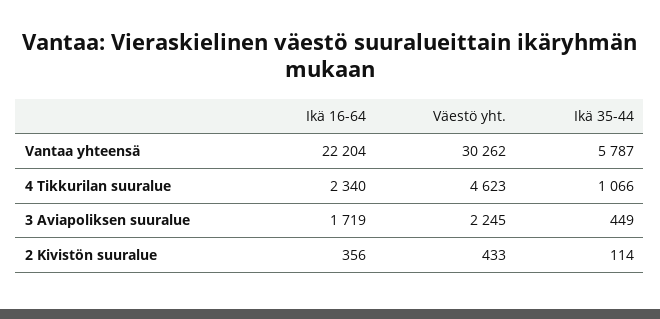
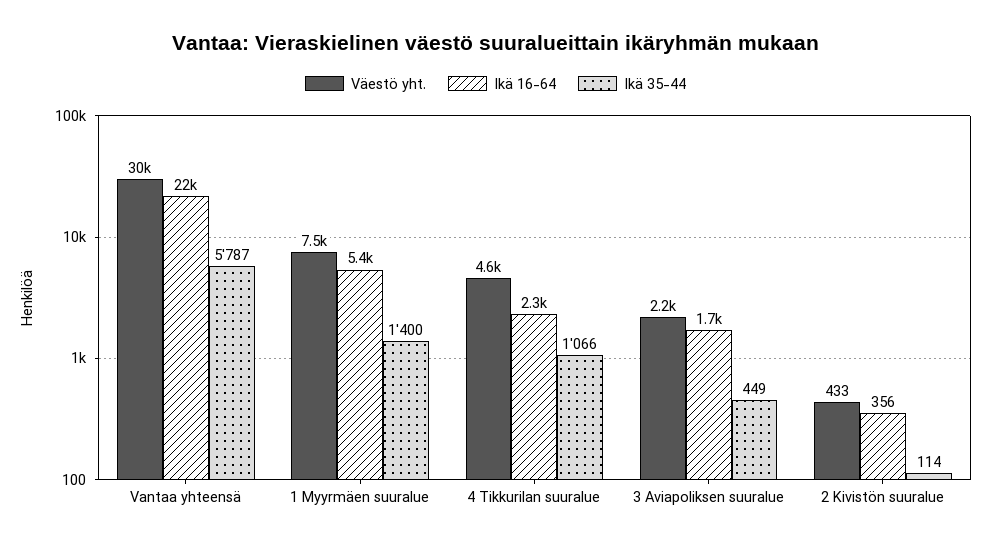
Väestö yht., 1 Myyrmäen suuralue: none -> 7500
Ikä 16-64, 1 Myyrmäen suuralue: none -> 5400
Ikä 35-44, 1 Myyrmäen suuralue: none -> 1400

